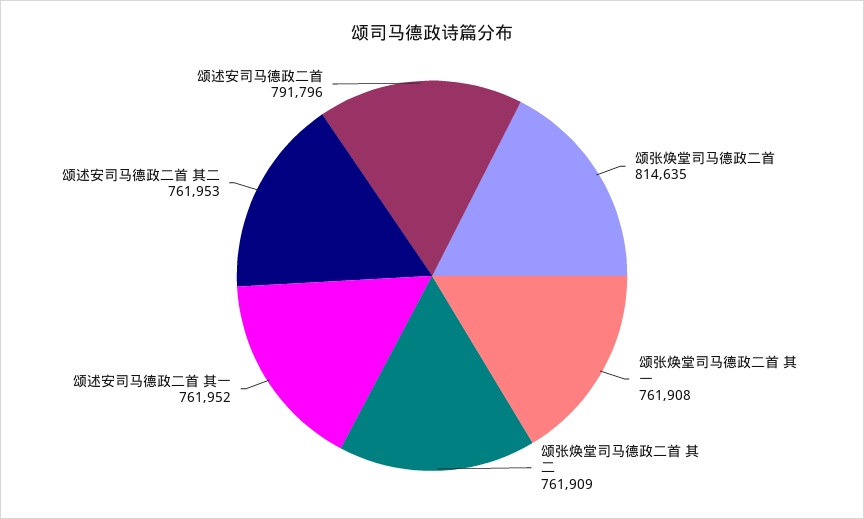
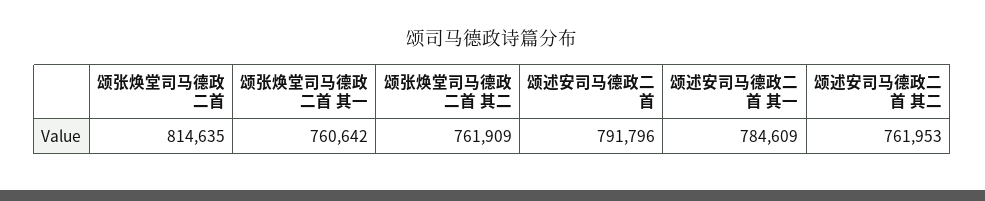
颂张焕堂司马德政二首 其一: 761908 -> 760642
颂述安司马德政二首 其一: 761952 -> 784609

